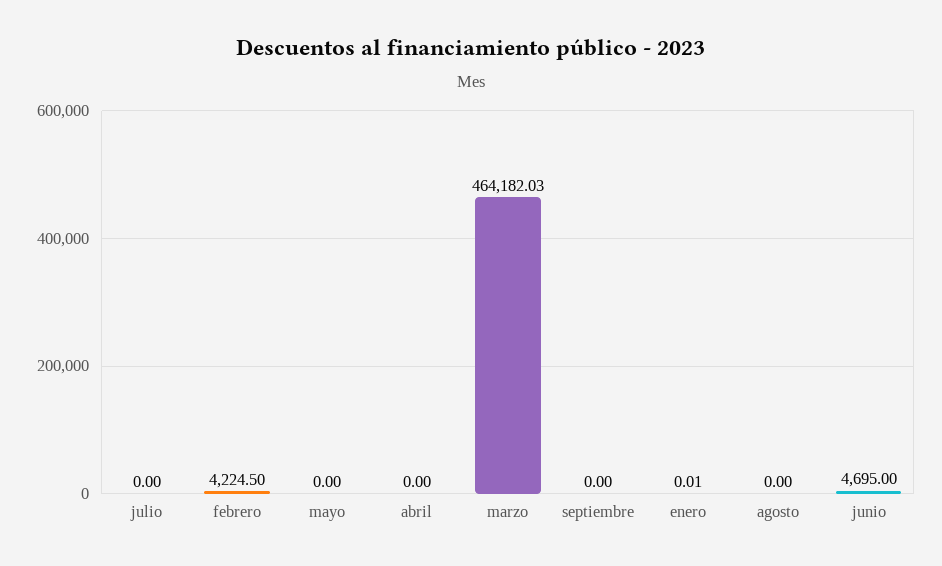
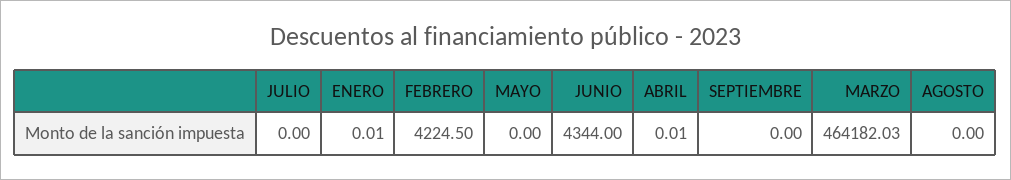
abril: 0 -> 0.01
junio: 4695 -> 4344

